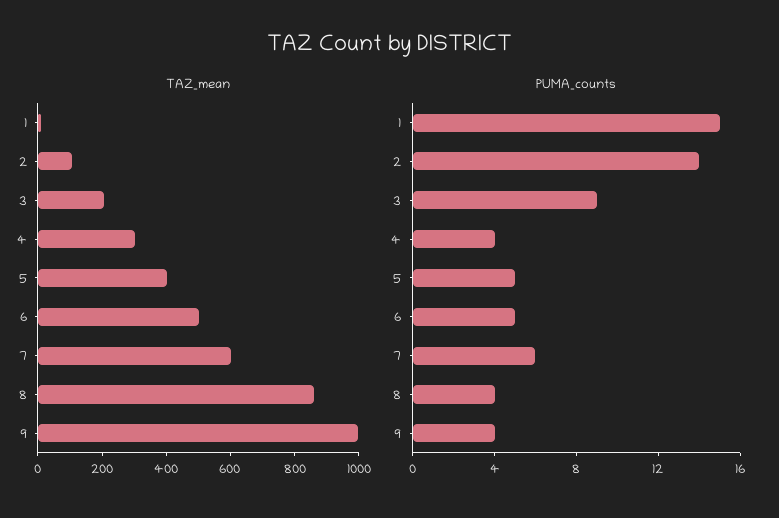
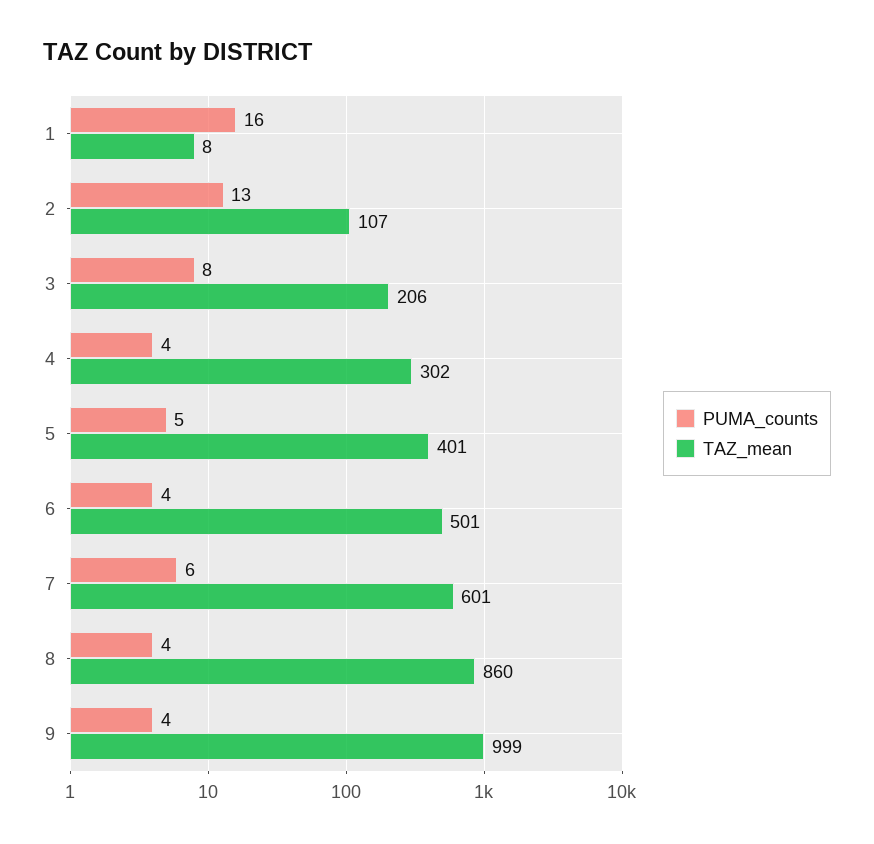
PUMA_counts, 1: 15 -> 16
PUMA_counts, 2: 14 -> 13
PUMA_counts, 3: 9 -> 8
PUMA_counts, 6: 5 -> 4

